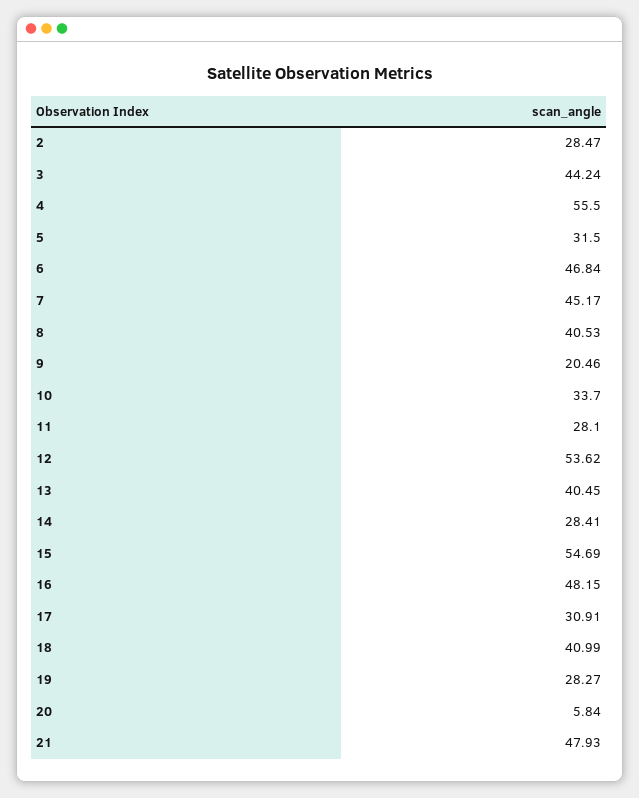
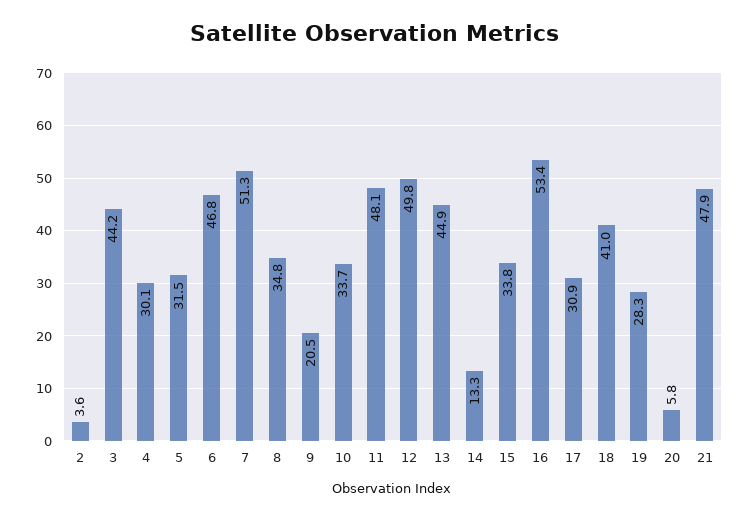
2: 28.47 -> 3.6
4: 55.5 -> 30.1
7: 45.17 -> 51.3
8: 40.53 -> 34.8
11: 28.1 -> 48.1
12: 53.62 -> 49.8
13: 40.45 -> 44.9
14: 28.41 -> 13.3
15: 54.69 -> 33.8
16: 48.15 -> 53.4

